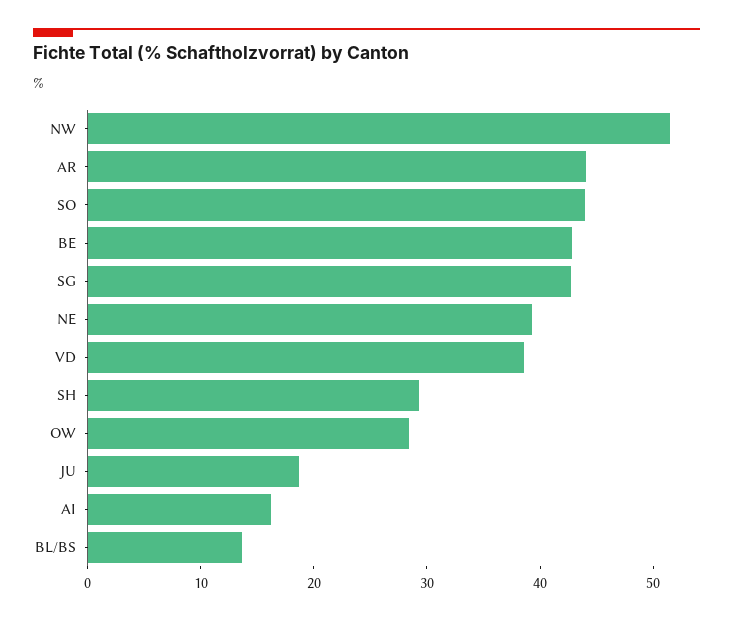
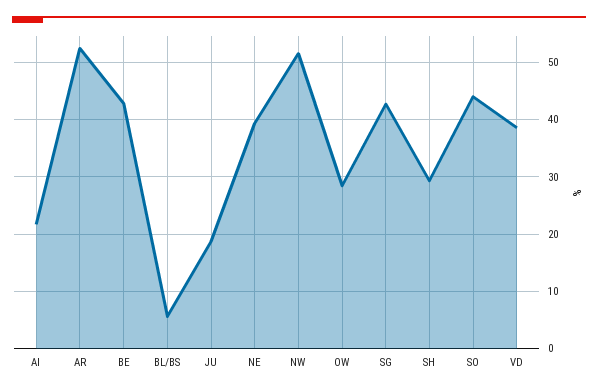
AR: 44 -> 52
AI: 16 -> 22
BL/BS: 14 -> 6

